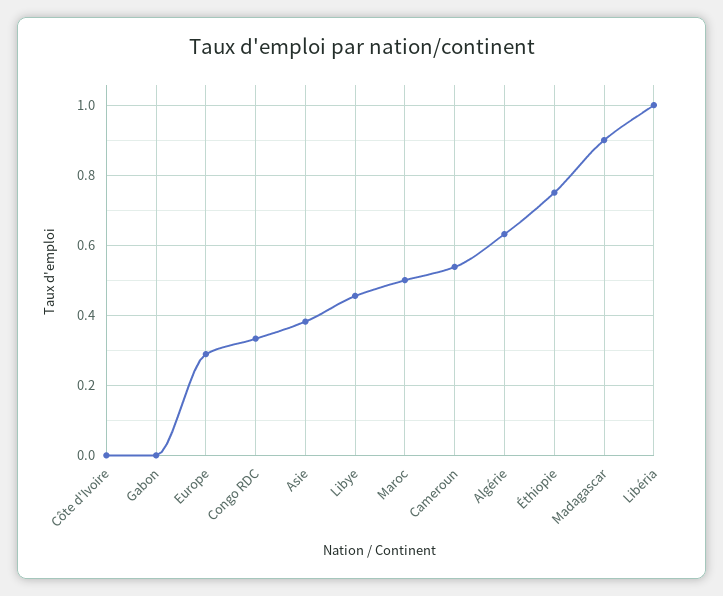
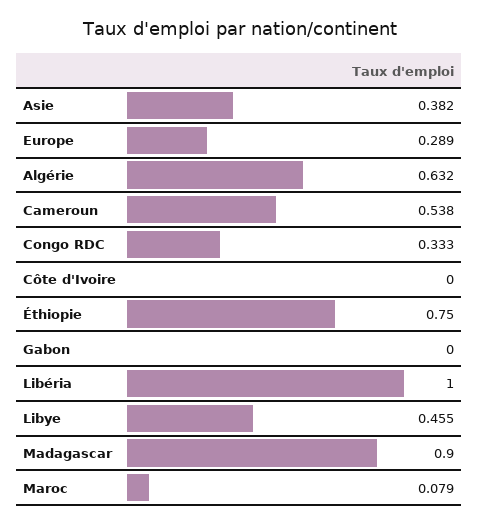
Maroc: 0.5 -> 0.079

